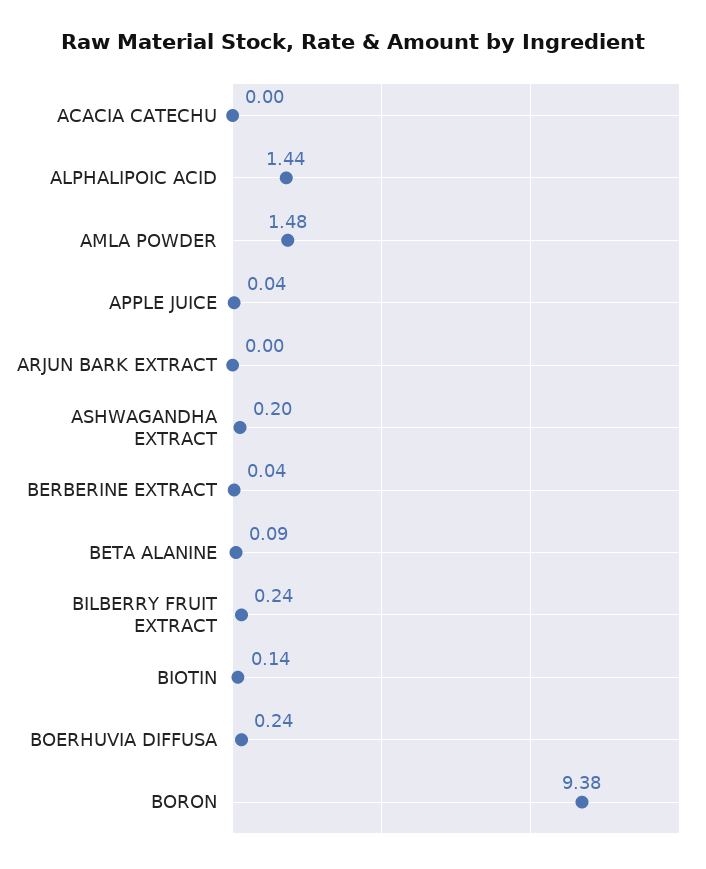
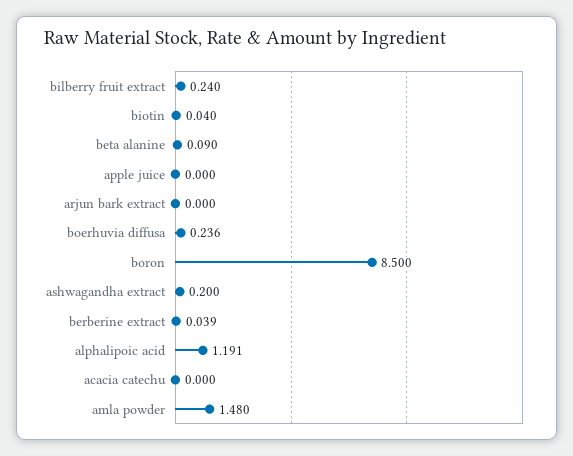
ALPHALIPOIC ACID: 1.44 -> 1.191
APPLE JUICE: 0.04 -> 0
BIOTIN: 0.14 -> 0.04
BORON: 9.38 -> 8.5

